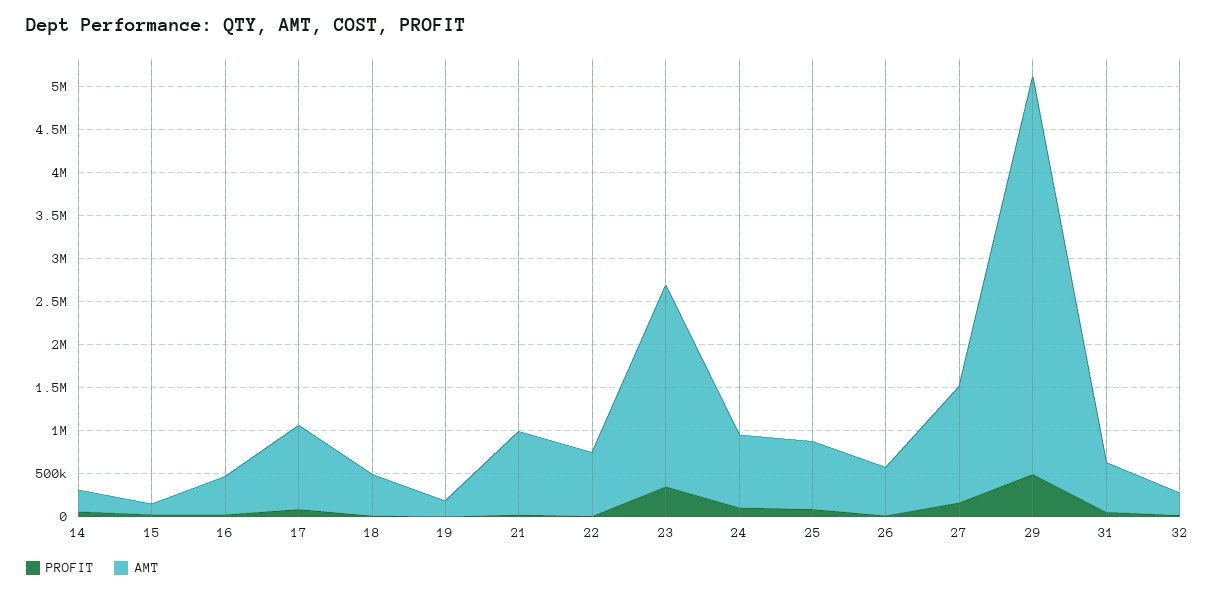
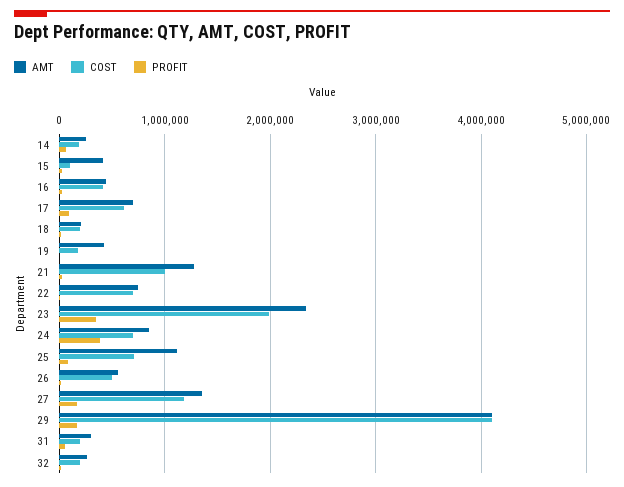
AMT, 15: 100000 -> 400000
AMT, 17: 1000000 -> 700000
AMT, 18: 500000 -> 200000
AMT, 19: 200000 -> 400000
AMT, 21: 1000000 -> 1300000
PROFIT, 24: 100000 -> 400000
AMT, 25: 800000 -> 1100000
PROFIT, 29: 500000 -> 200000
AMT, 29: 4600000 -> 4100000
AMT, 31: 600000 -> 300000
COST, 14: none -> 200000
COST, 15: none -> 100000
COST, 16: none -> 400000
COST, 17: none -> 600000
COST, 18: none -> 200000
COST, 19: none -> 200000
COST, 21: none -> 1000000
COST, 22: none -> 700000
COST, 23: none -> 2000000
COST, 24: none -> 700000
COST, 25: none -> 700000
COST, 26: none -> 500000
COST, 27: none -> 1200000
COST, 29: none -> 4100000
COST, 31: none -> 200000
COST, 32: none -> 200000

